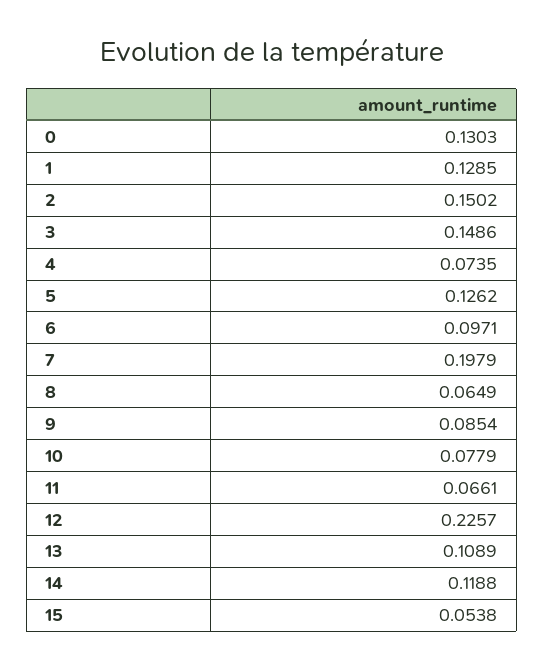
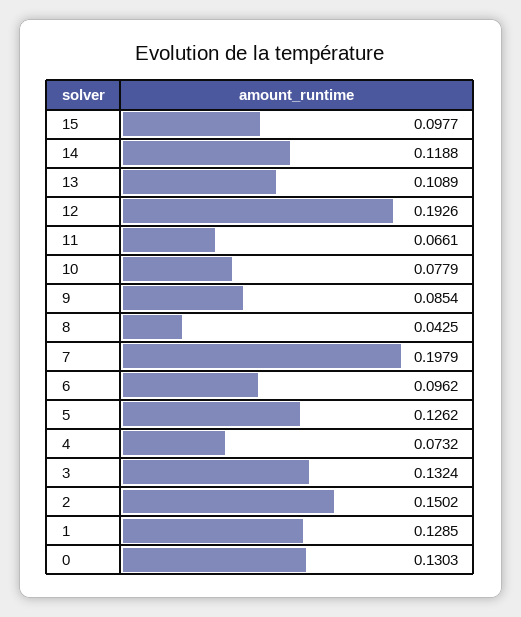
3: 0.1486 -> 0.1324
4: 0.0735 -> 0.0732
6: 0.0971 -> 0.0962
8: 0.0649 -> 0.0425
12: 0.2257 -> 0.1926
15: 0.0538 -> 0.0977

